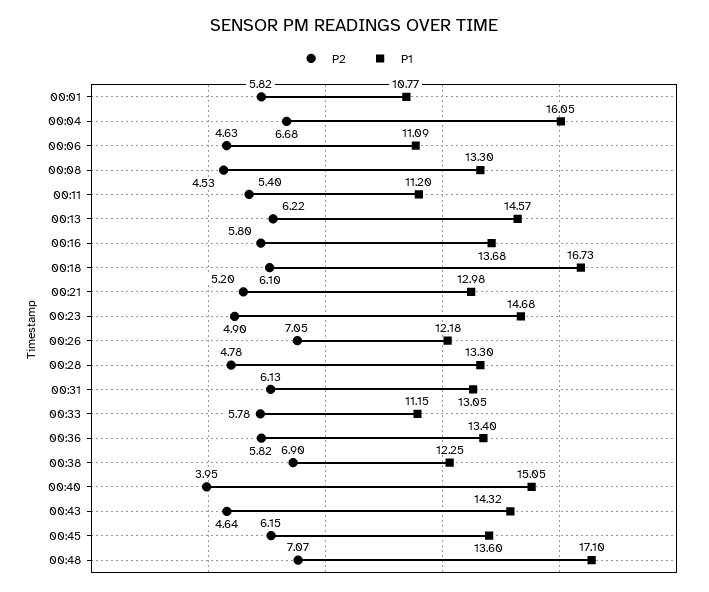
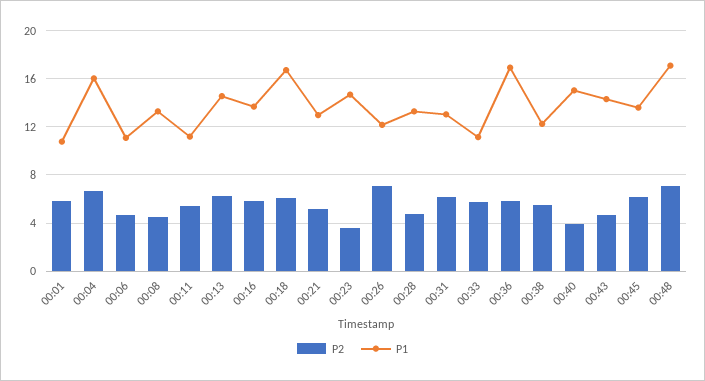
P2, 00:23: 4.9 -> 3.5
P1, 00:36: 13.4 -> 17
P2, 00:38: 6.9 -> 5.5

